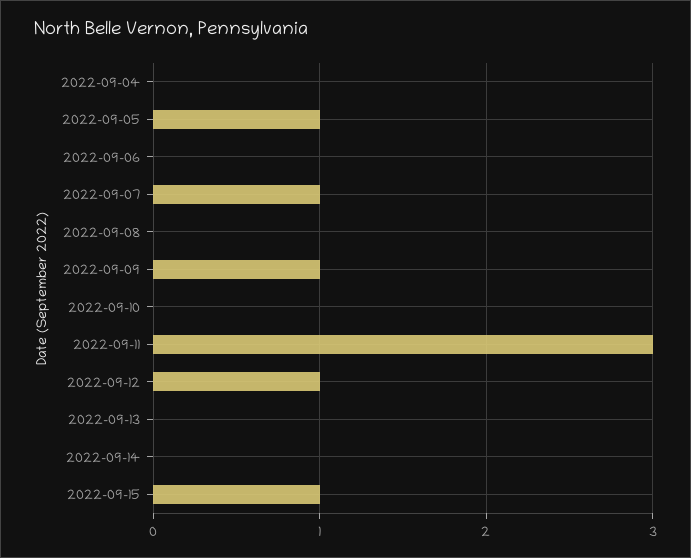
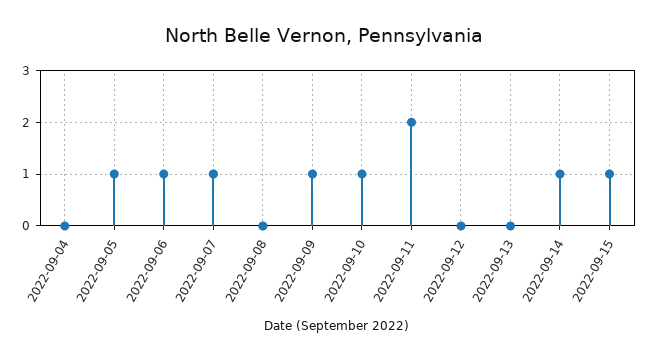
2022-09-06: 0 -> 1
2022-09-10: 0 -> 1
2022-09-11: 3 -> 2
2022-09-12: 1 -> 0
2022-09-14: 0 -> 1

